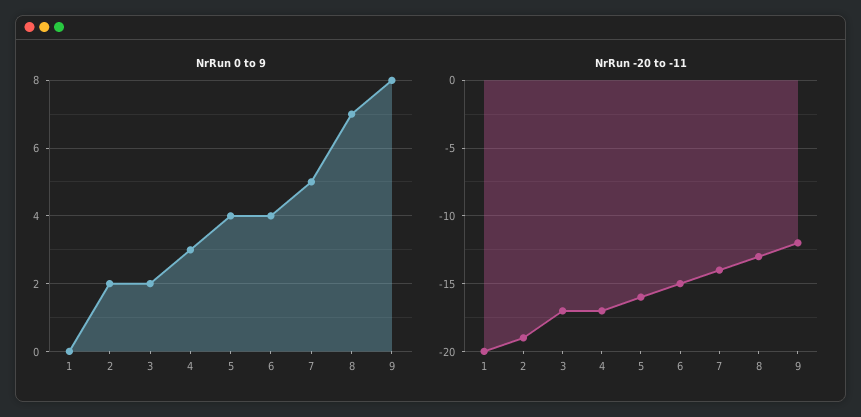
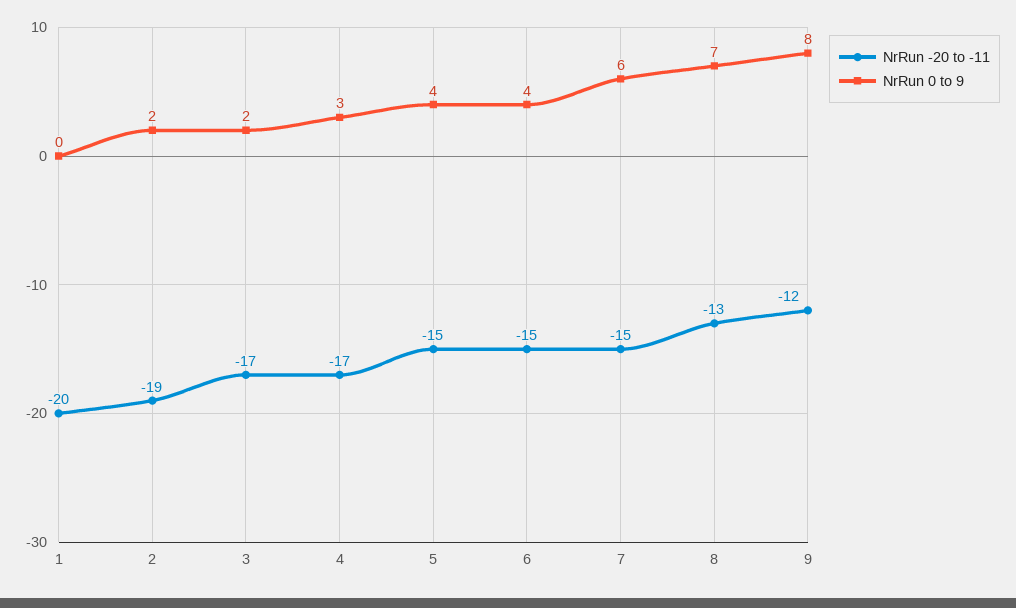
NrRun 0 to 9, 7: 5 -> 6
NrRun -20 to -11, 5: -16 -> -15
NrRun -20 to -11, 7: -14 -> -15

